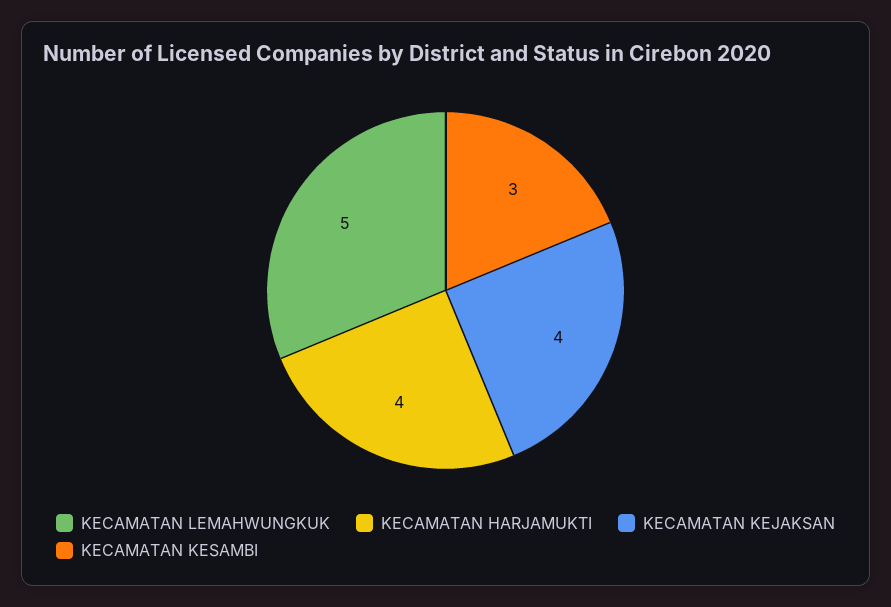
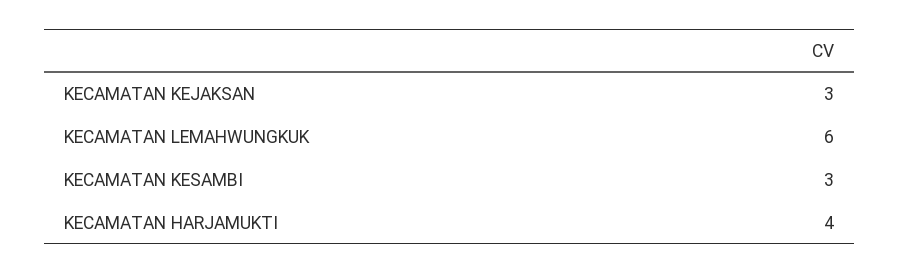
KECAMATAN LEMAHWUNGKUK: 5 -> 6
KECAMATAN KEJAKSAN: 4 -> 3

